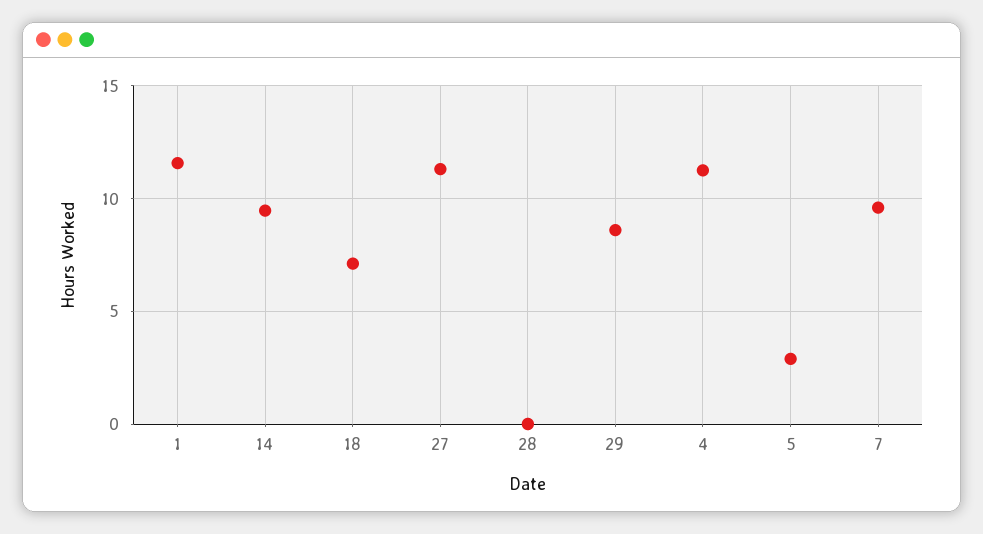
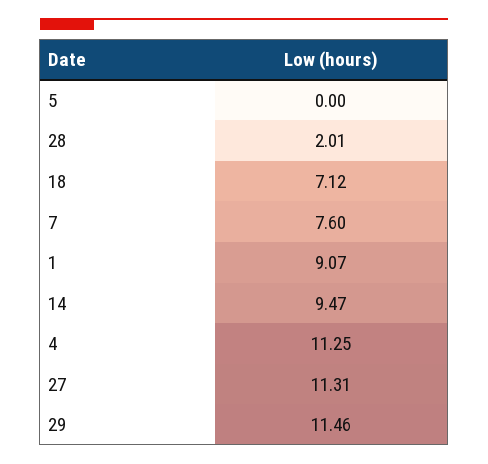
1: 11.5 -> 9.07
28: 0 -> 2.01
29: 8.5 -> 11.46
5: 3 -> 0
7: 9.5 -> 7.6

